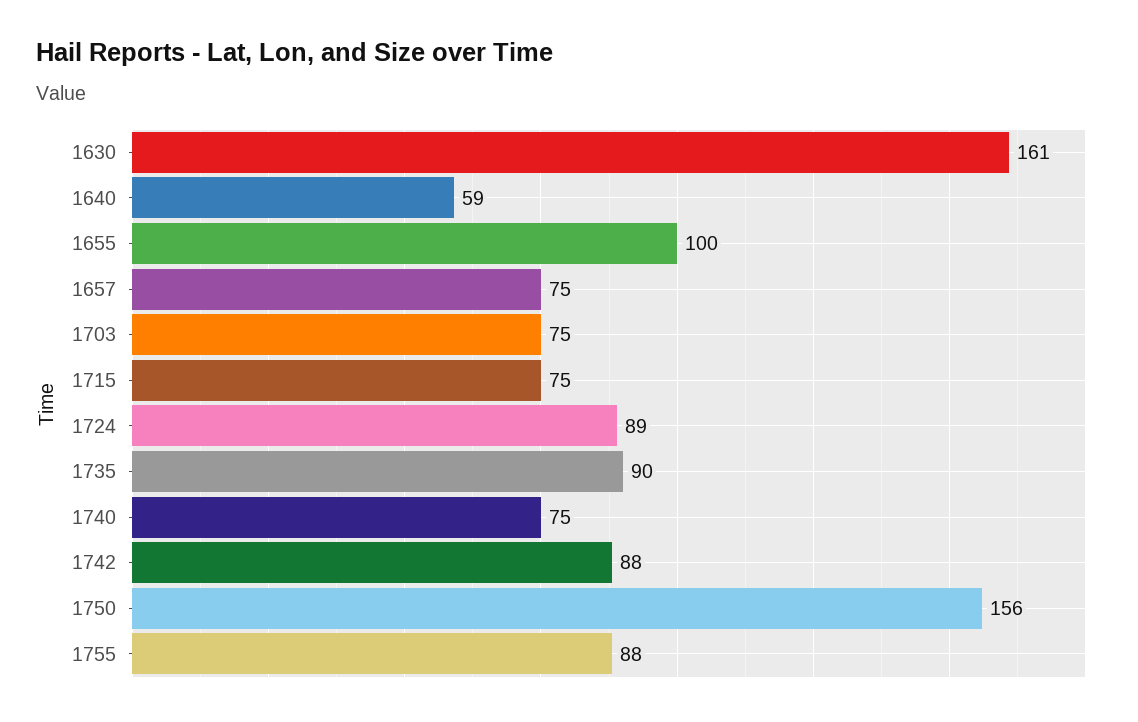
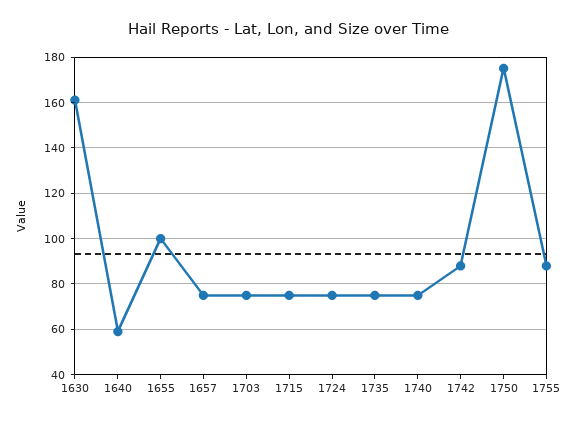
1724: 89 -> 75
1735: 90 -> 75
1750: 156 -> 175

